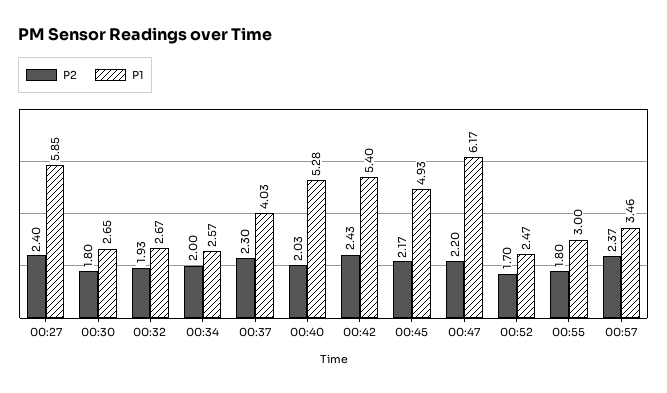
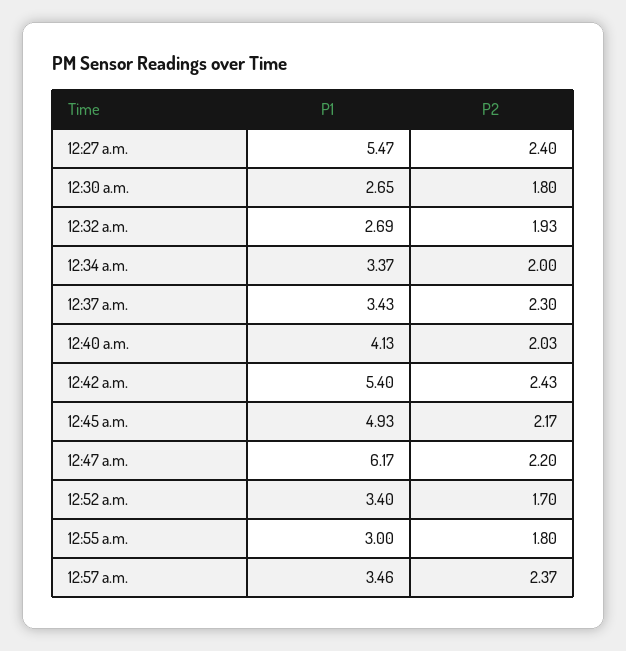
P1, 00:27: 5.85 -> 5.47
P1, 00:32: 2.67 -> 2.69
P1, 00:34: 2.57 -> 3.37
P1, 00:37: 4.03 -> 3.43
P1, 00:40: 5.28 -> 4.13
P1, 00:52: 2.47 -> 3.4

